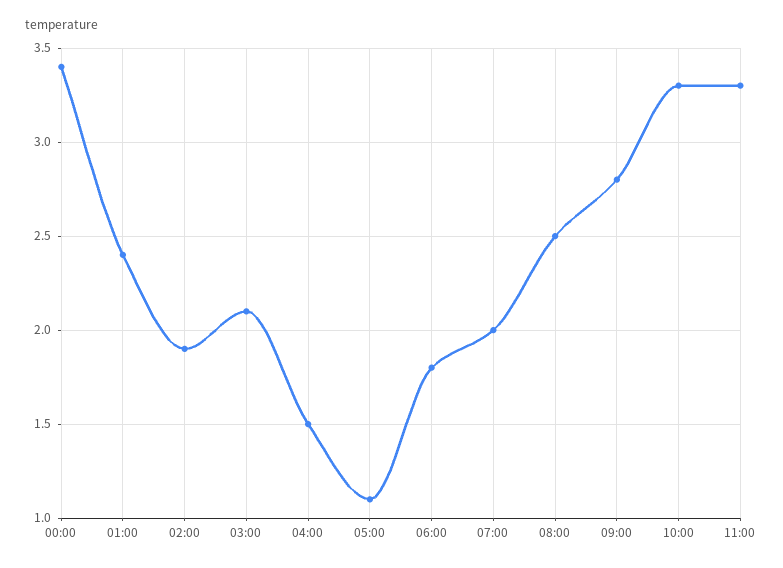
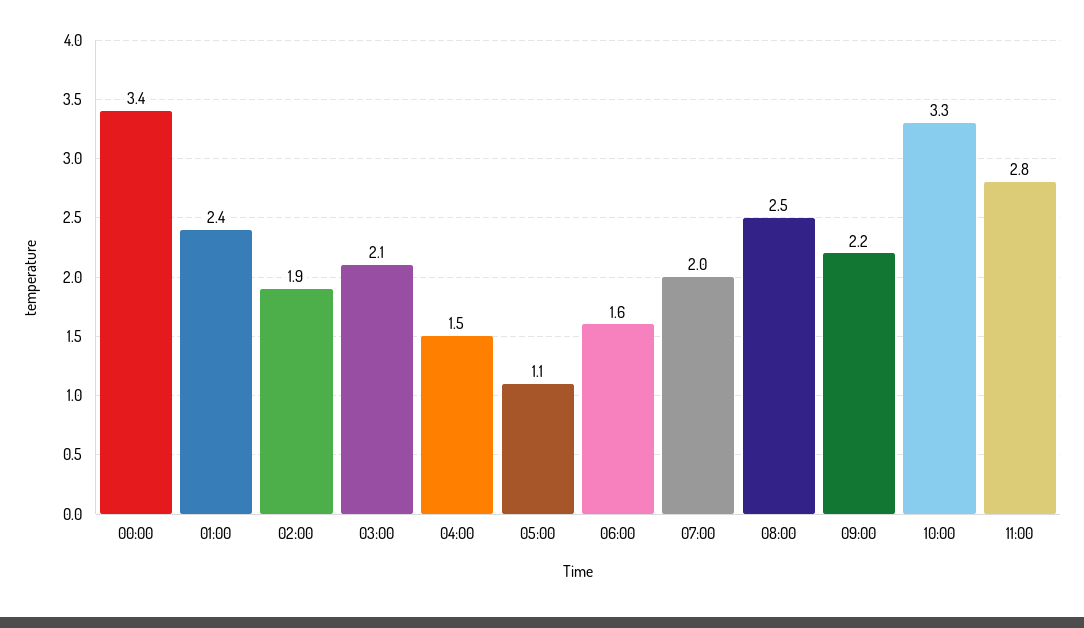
06:00: 1.8 -> 1.6
09:00: 2.8 -> 2.2
11:00: 3.3 -> 2.8

